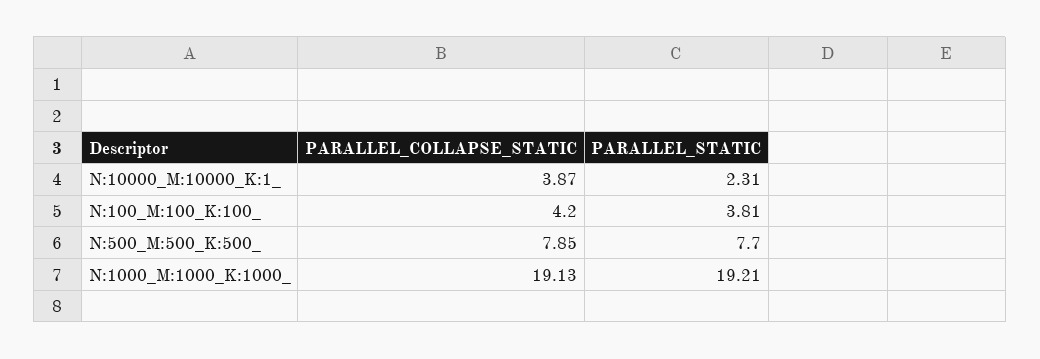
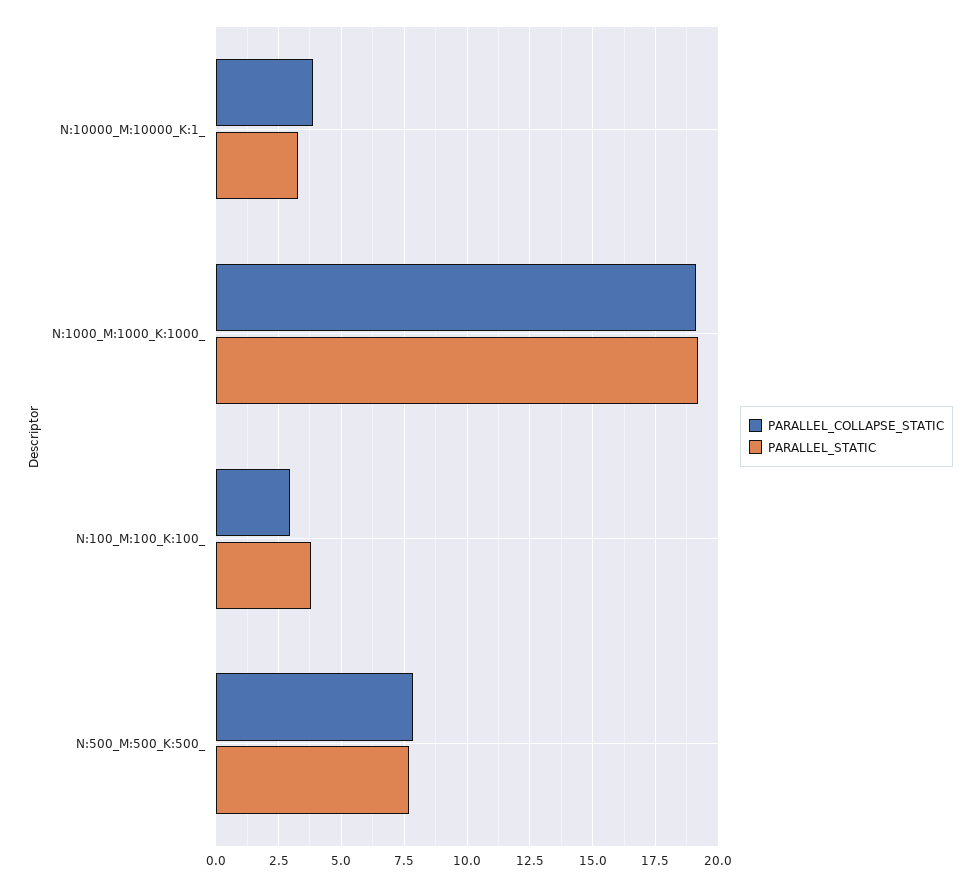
PARALLEL_STATIC, N:10000_M:10000_K:1_: 2.31 -> 3.25
PARALLEL_COLLAPSE_STATIC, N:100_M:100_K:100_: 4.2 -> 3

